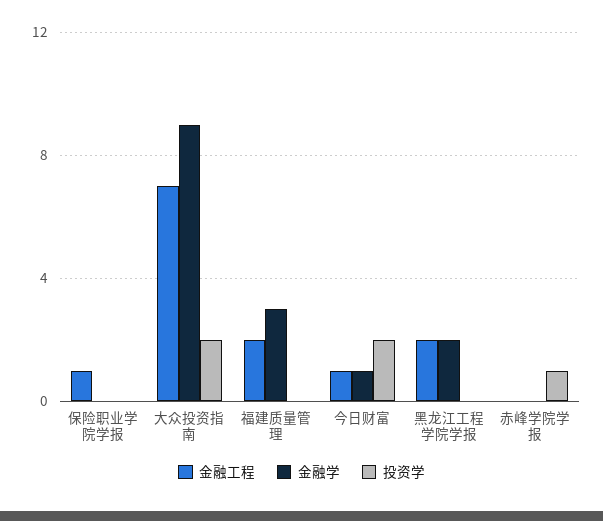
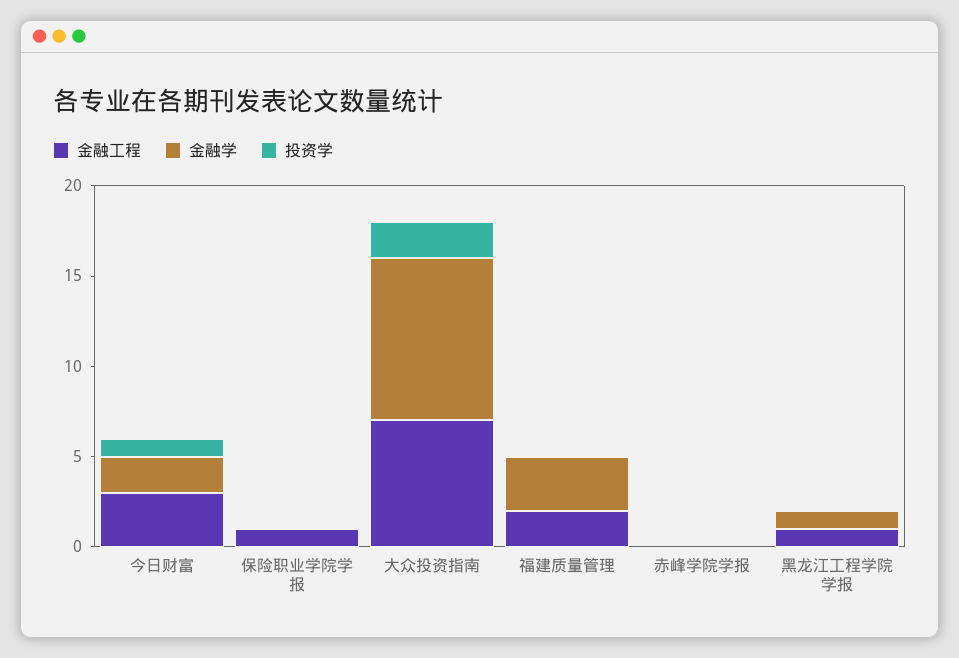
金融工程, 今日财富: 1 -> 3
金融学, 今日财富: 1 -> 2
投资学, 今日财富: 2 -> 1
金融工程, 黑龙江工程学院学报: 2 -> 1
金融学, 黑龙江工程学院学报: 2 -> 1
投资学, 赤峰学院学报: 1 -> 0

